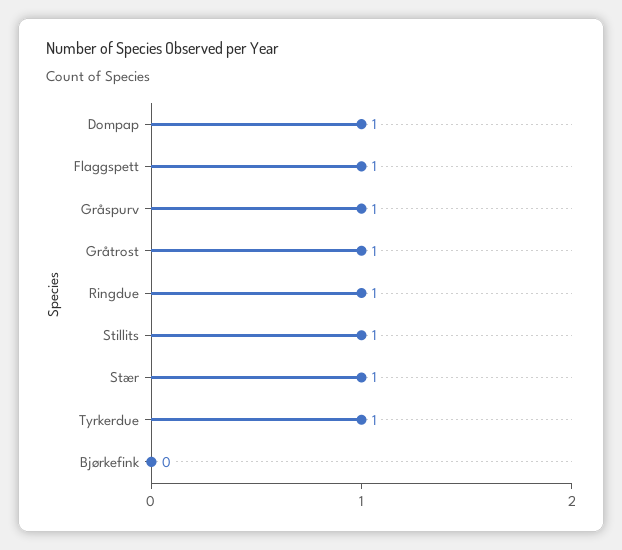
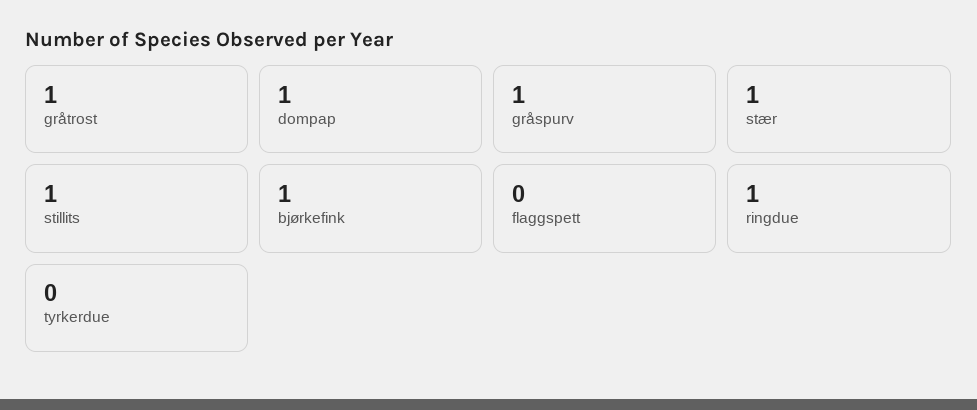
Flaggspett: 1 -> 0
Tyrkerdue: 1 -> 0
Bjørkefink: 0 -> 1

